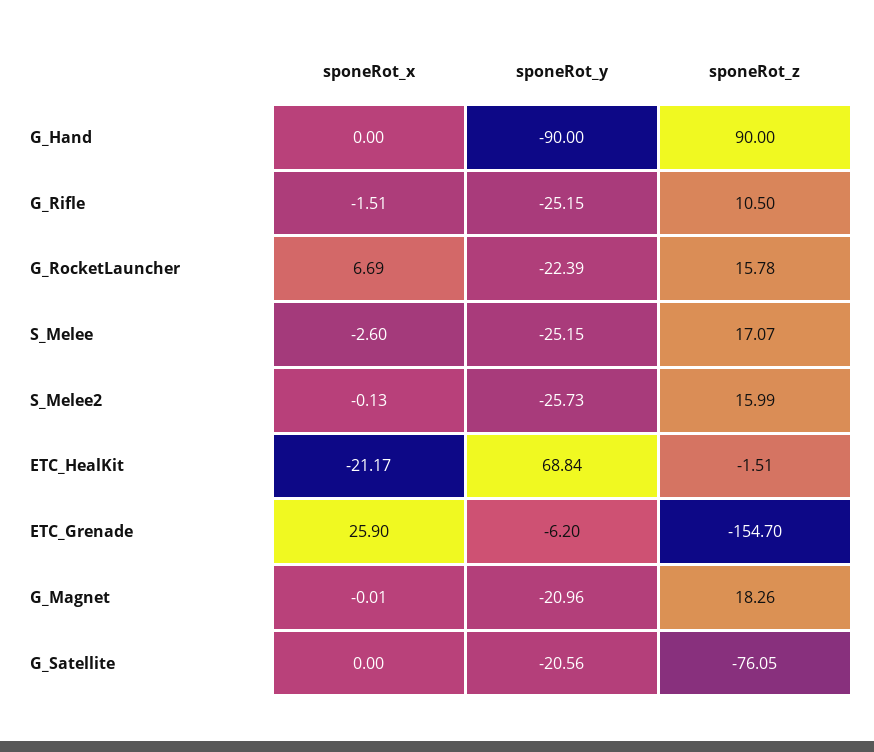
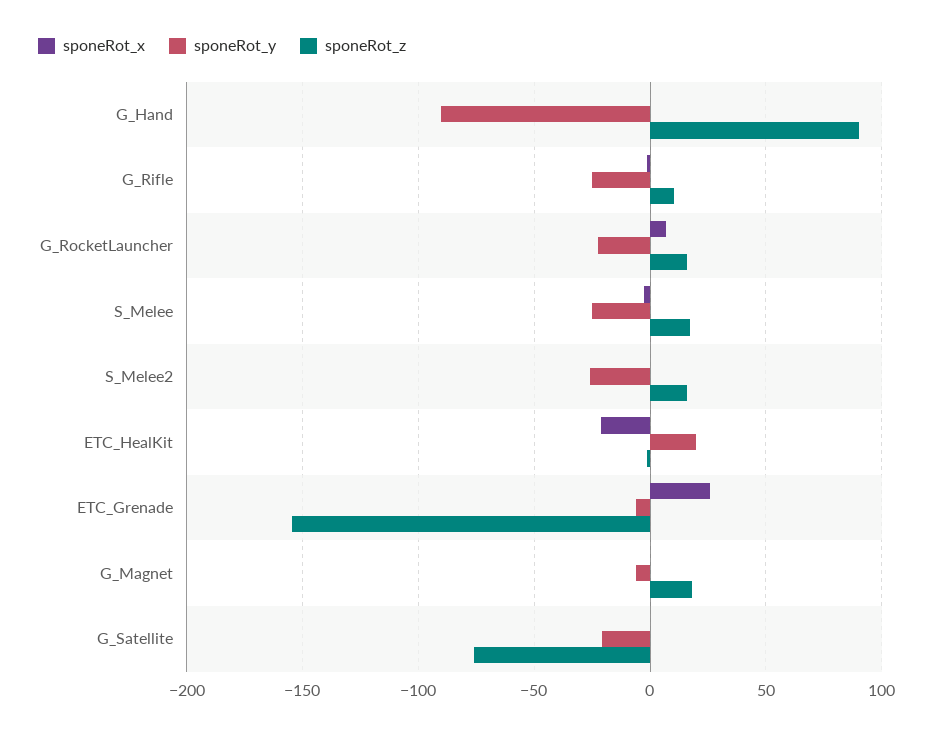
sponeRot_y, ETC_HealKit: 68.84 -> 20
sponeRot_y, G_Magnet: -20.96 -> -5

